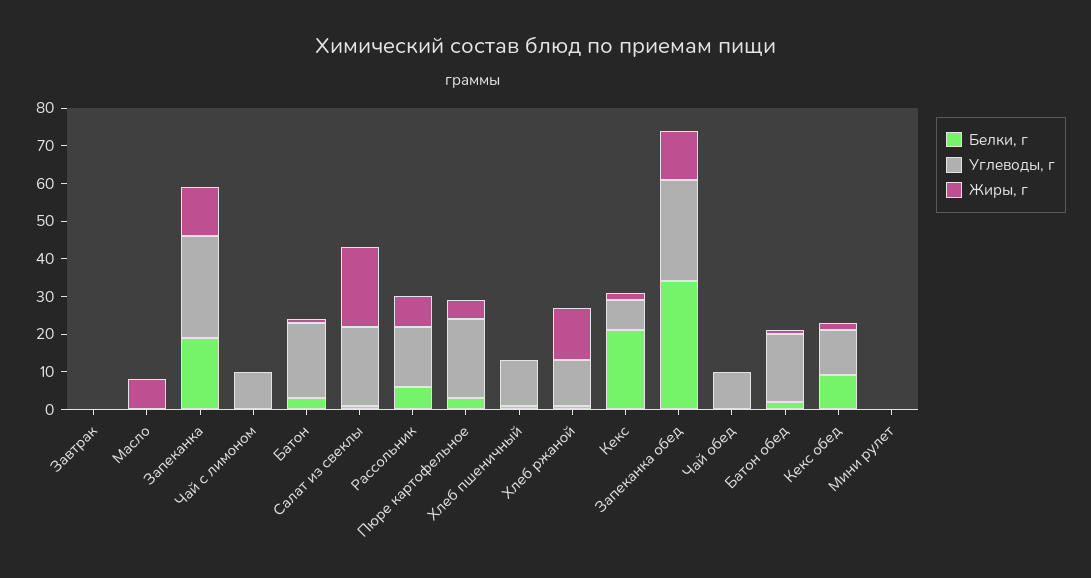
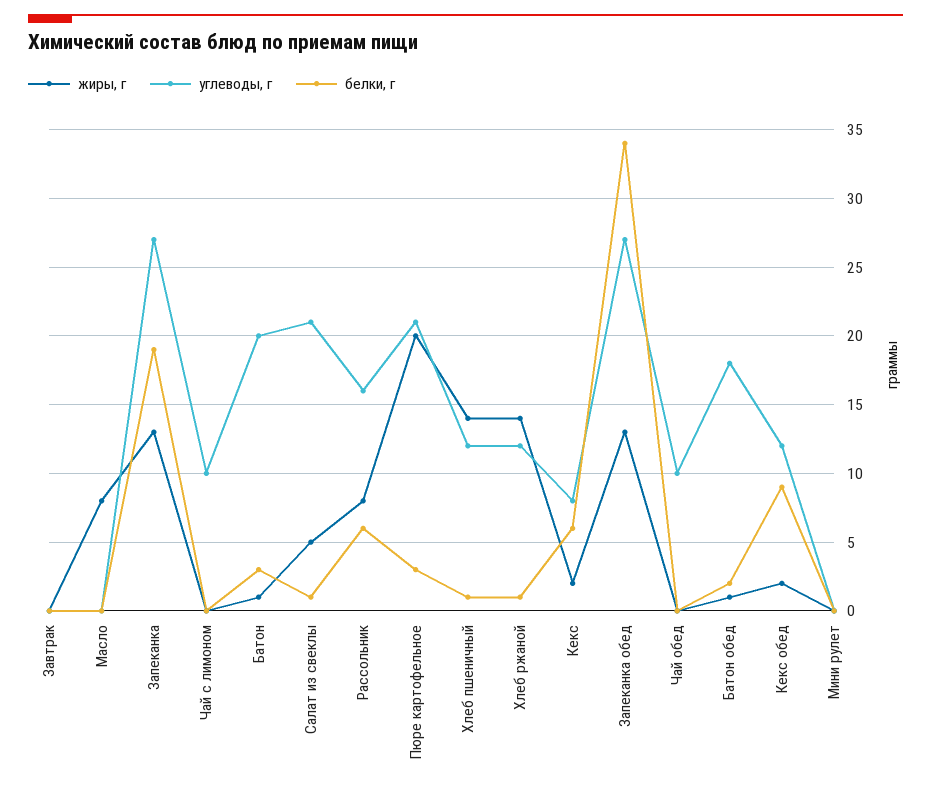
Жиры, г, Салат из свеклы: 20 -> 5
Жиры, г, Пюре картофельное: 5 -> 20
Жиры, г, Хлеб пшеничный: 0 -> 14
Белки, г, Кекс: 20 -> 6

